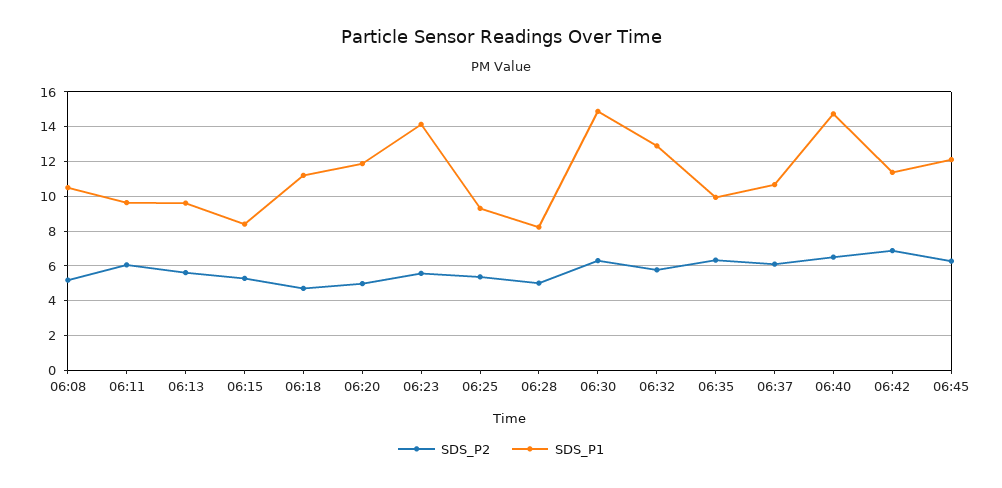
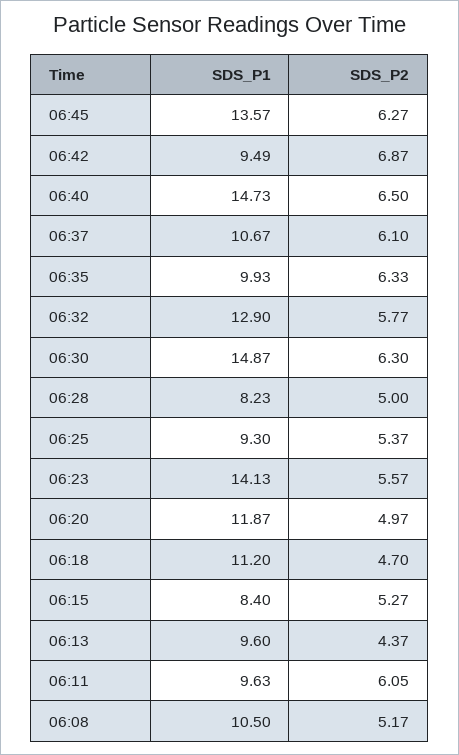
SDS_P2, 06:13: 5.5 -> 4.37
SDS_P1, 06:42: 11.5 -> 9.49
SDS_P1, 06:45: 12 -> 13.57

